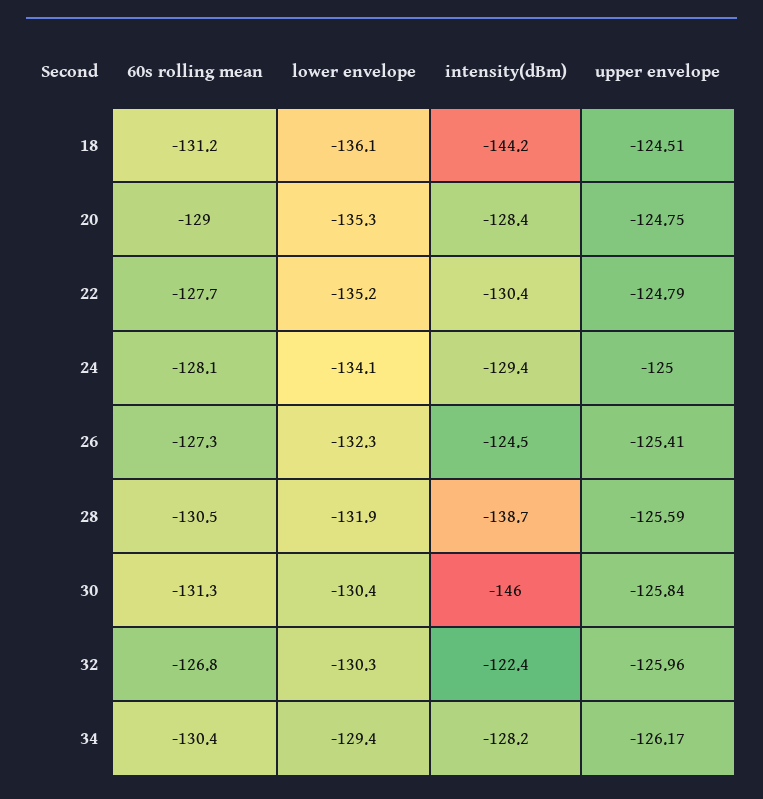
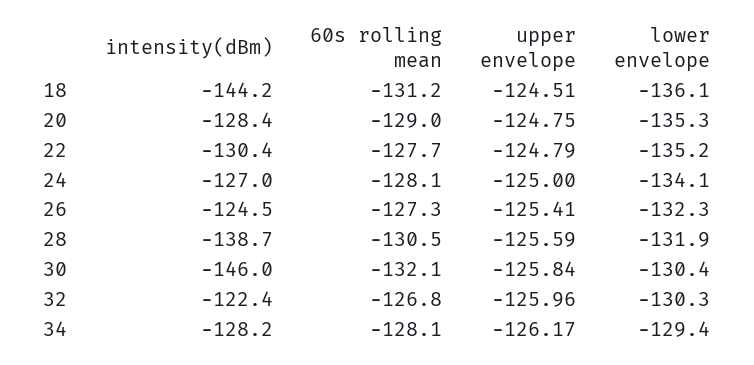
intensity(dBm), 24: -129.4 -> -127
60s rolling mean, 30: -131.3 -> -132.1
60s rolling mean, 34: -130.4 -> -128.1

